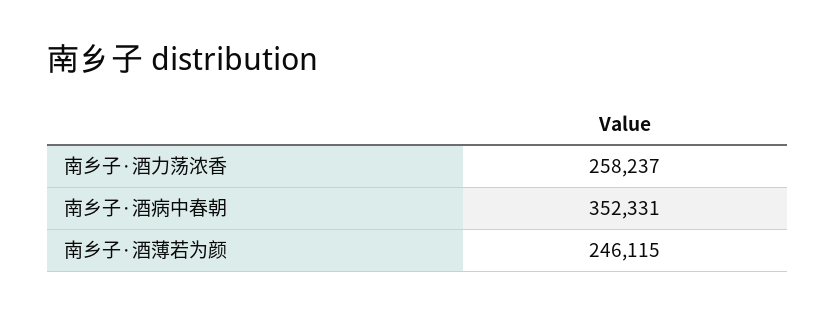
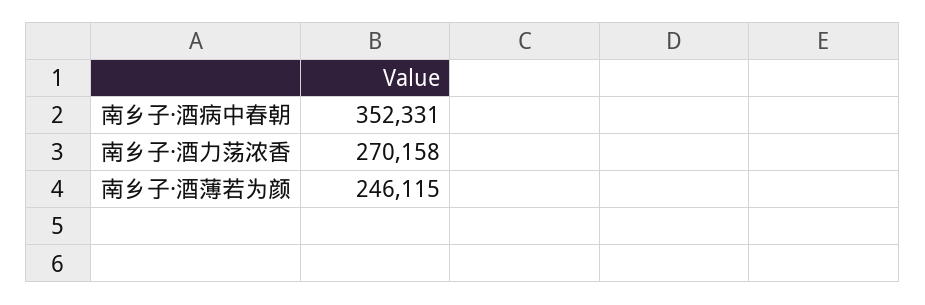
南乡子·酒力荡浓香: 258237 -> 270158

